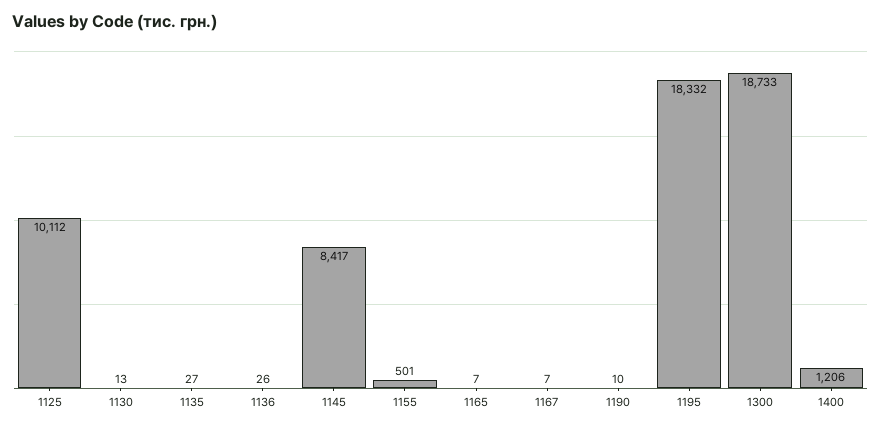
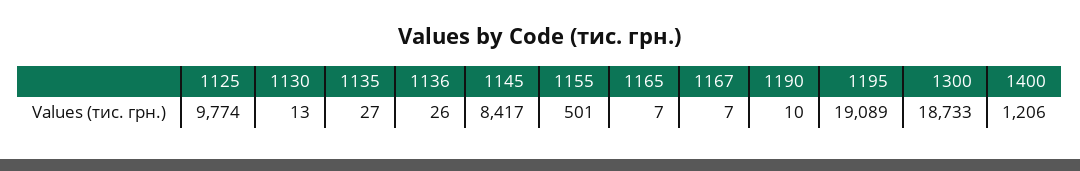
1125: 10112 -> 9774
1195: 18332 -> 19089

